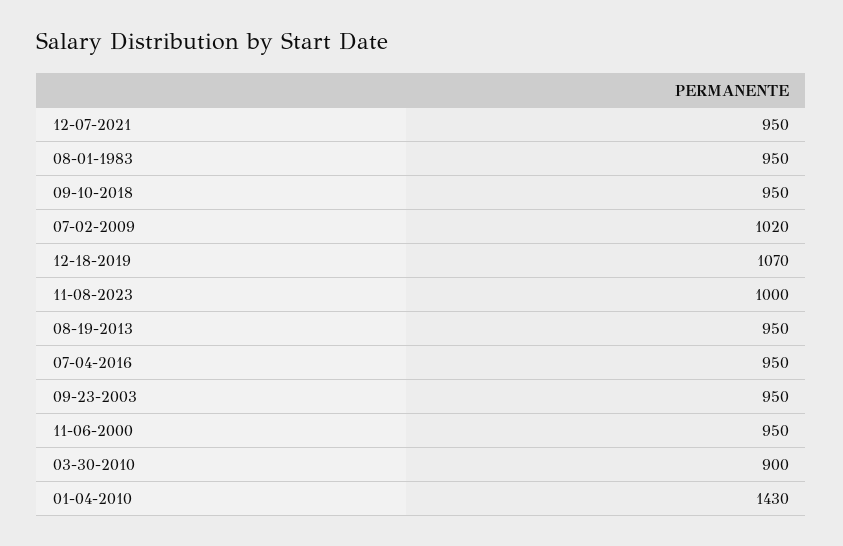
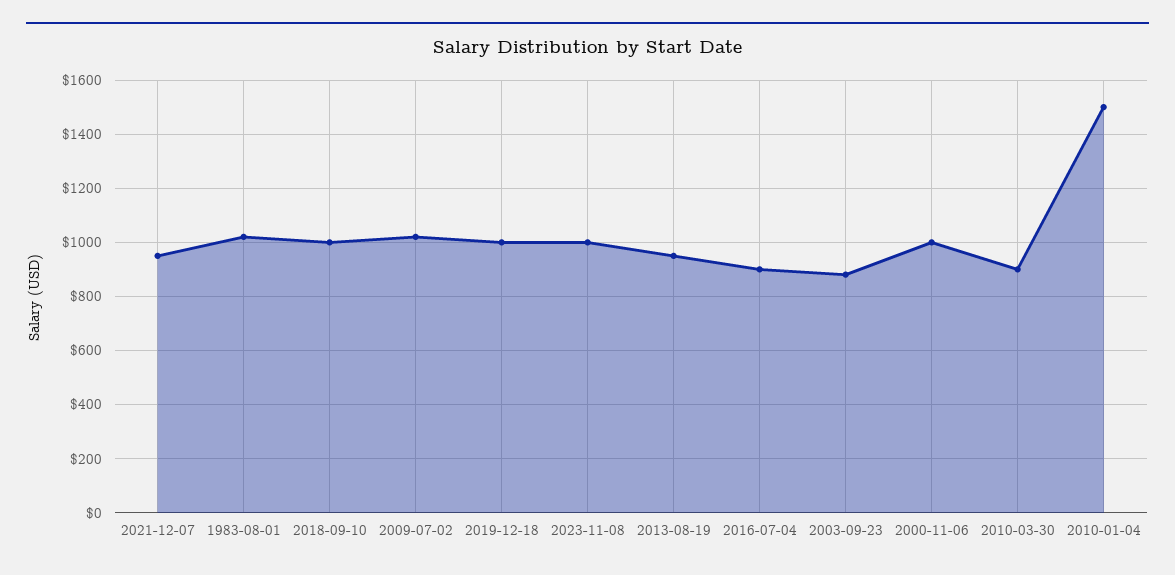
08-01-1983: 950 -> 1025
09-10-2018: 950 -> 1000
12-18-2019: 1070 -> 1000
07-04-2016: 950 -> 900
09-23-2003: 950 -> 875
11-06-2000: 950 -> 1000
01-04-2010: 1430 -> 1500

